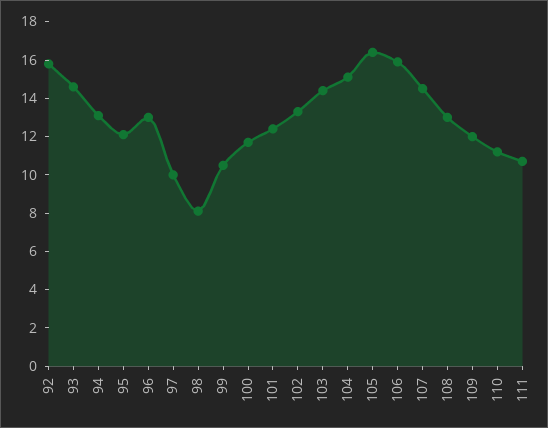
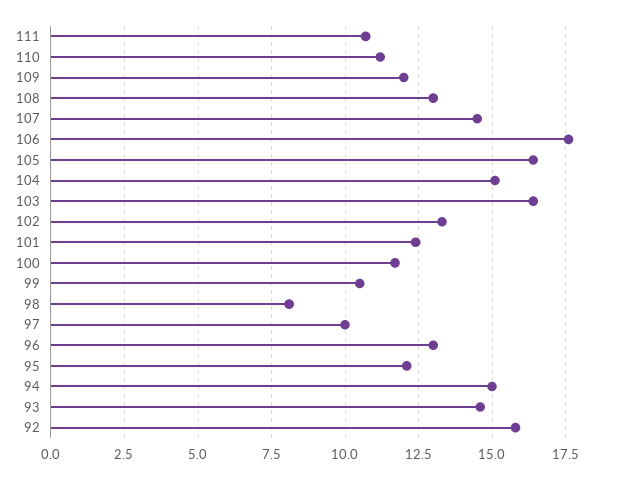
94: 13 -> 15
103: 14.5 -> 16.5
106: 16 -> 17.5

